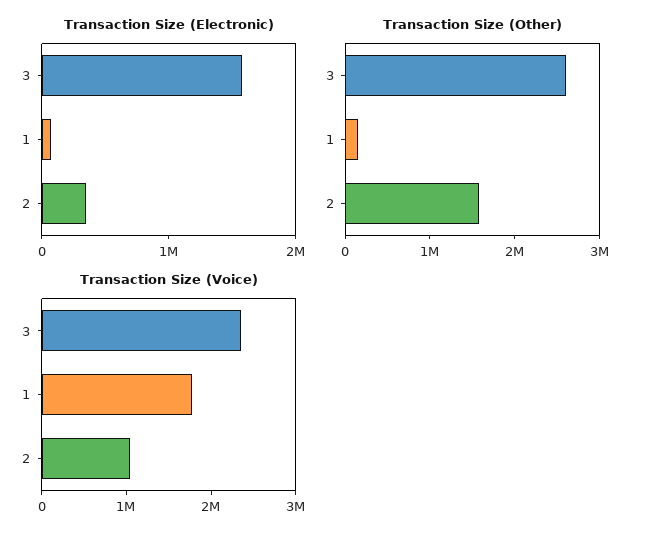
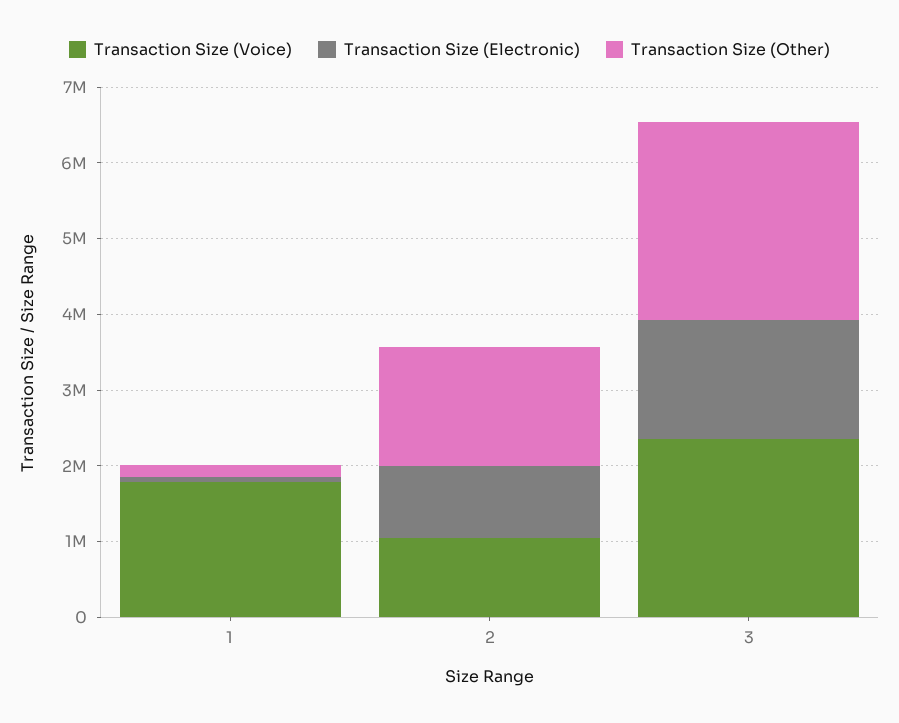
Transaction Size (Electronic), 2: 400000 -> 1000000

